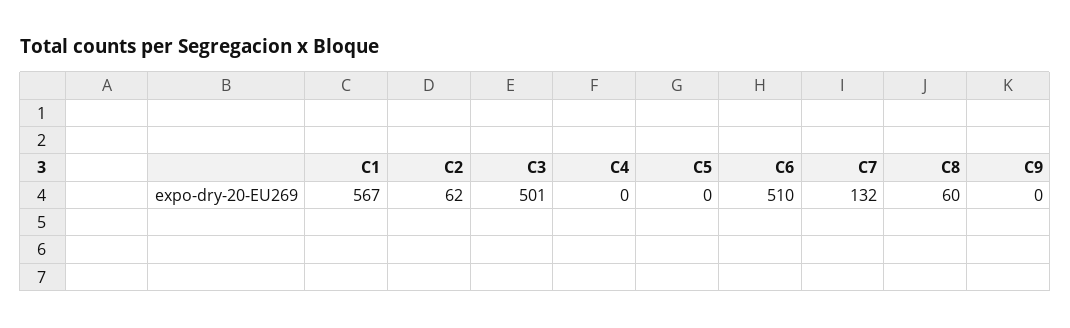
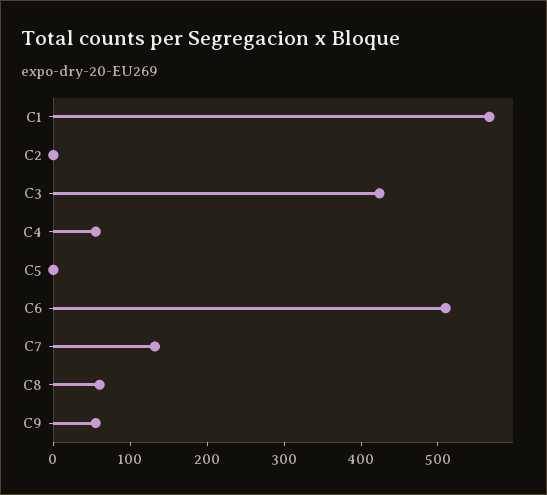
C2: 62 -> 0
C3: 501 -> 420
C4: 0 -> 60
C9: 0 -> 60

